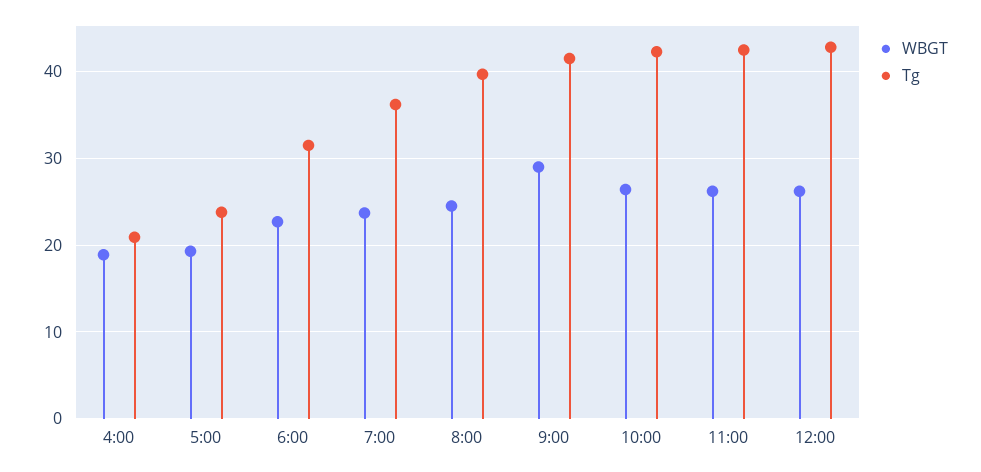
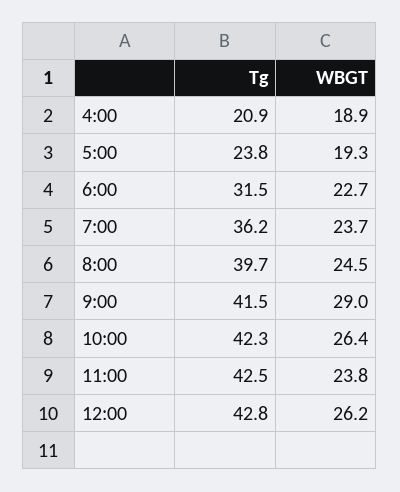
WBGT, 11:00: 26 -> 23.8

